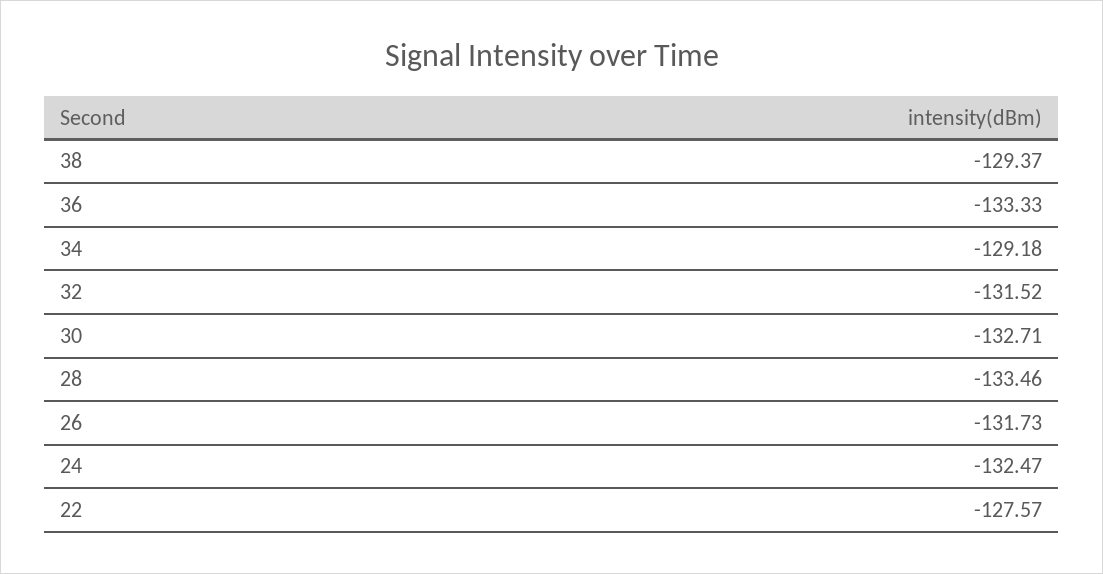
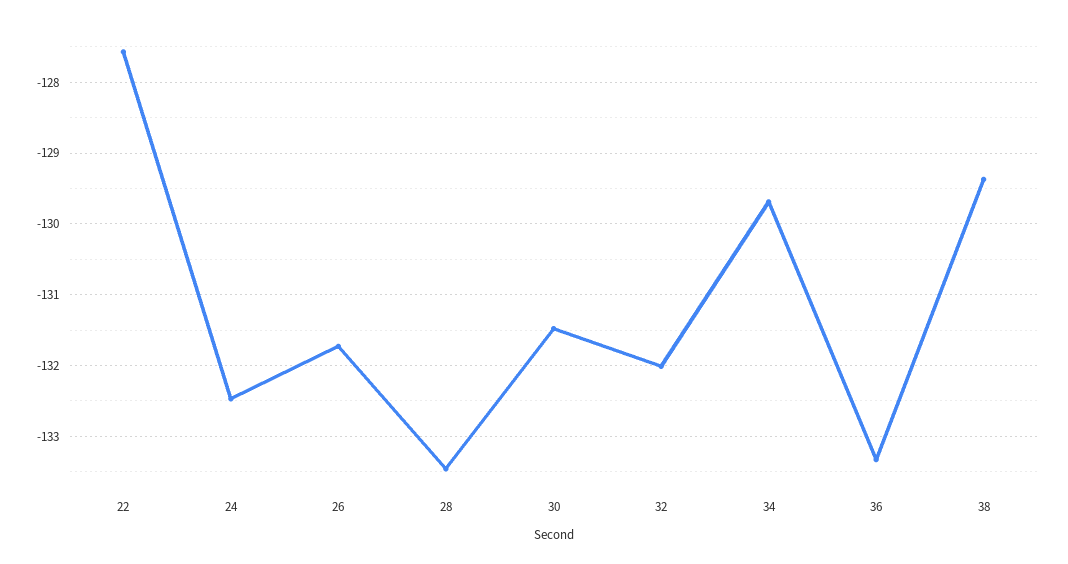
34: -129.18 -> -129.7
32: -131.52 -> -132
30: -132.71 -> -131.5

